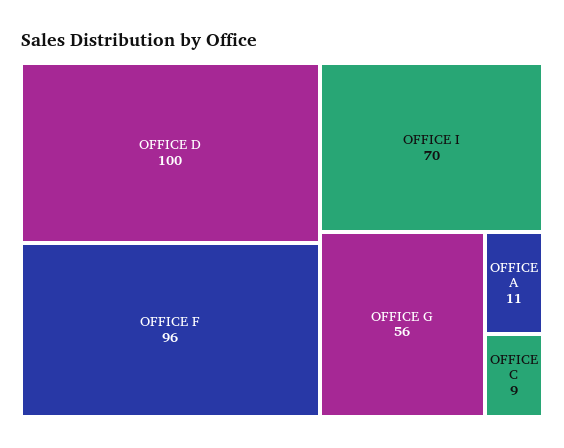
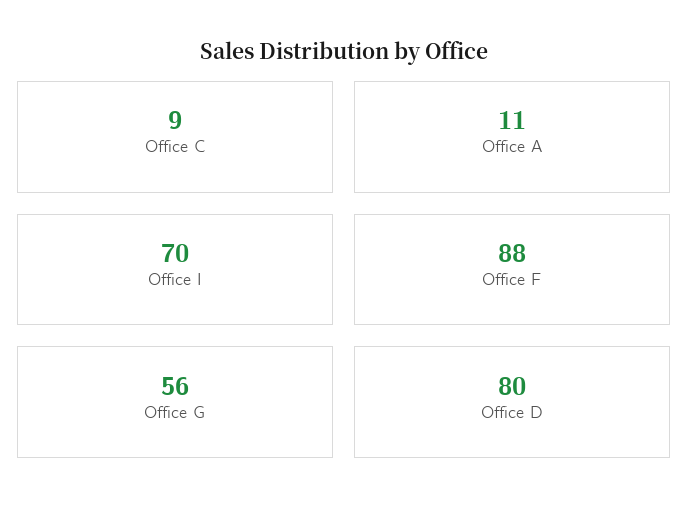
OFFICE D: 100 -> 80
OFFICE F: 96 -> 88

